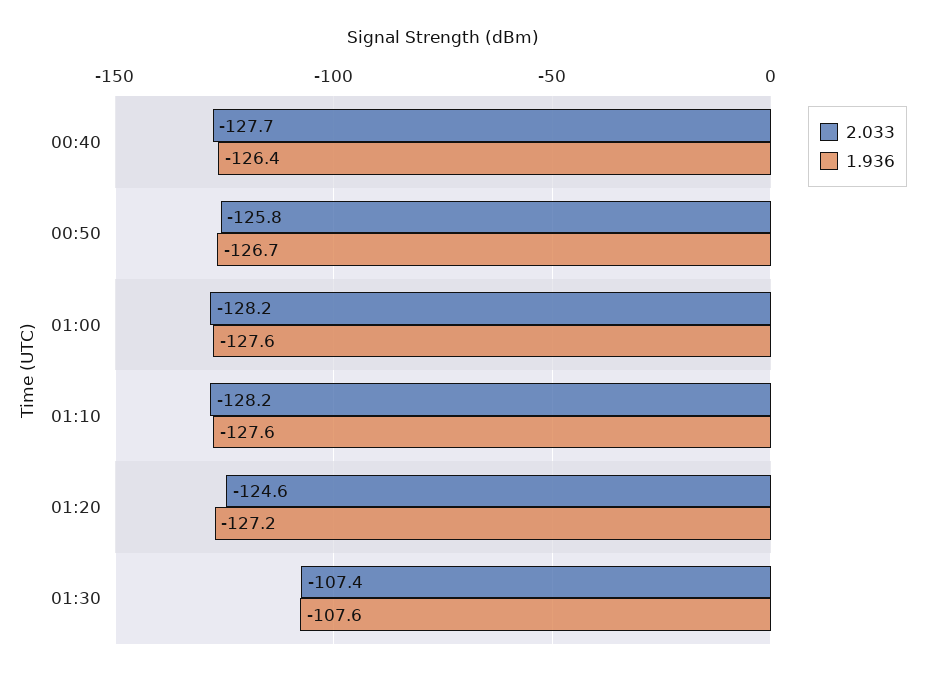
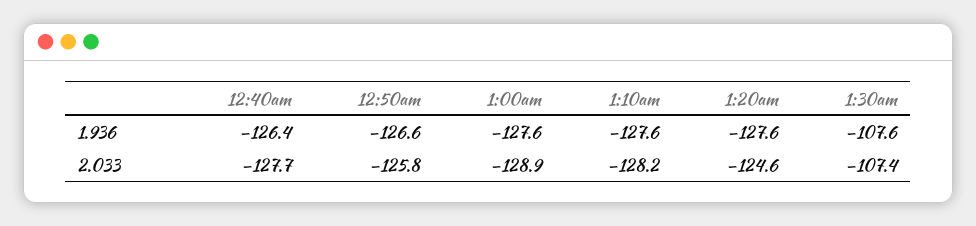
1.936, 00:50: -126.7 -> -126.6
2.033, 01:00: -128.2 -> -128.9
1.936, 01:20: -127.2 -> -127.6

